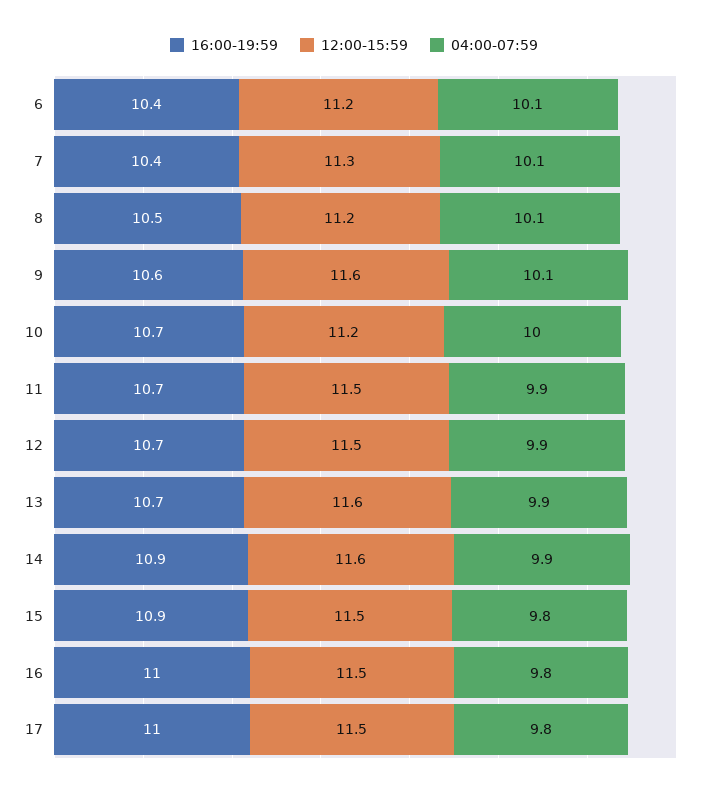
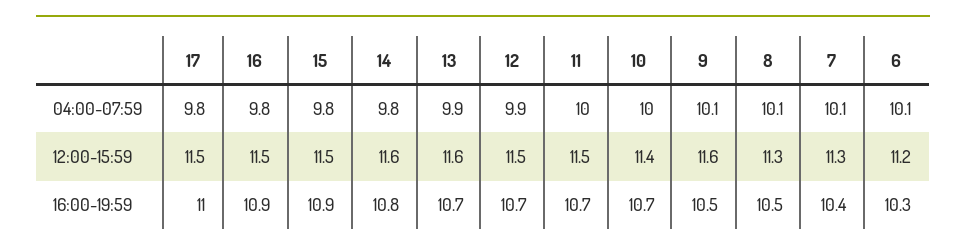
16:00-19:59, 6: 10.4 -> 10.3
12:00-15:59, 8: 11.2 -> 11.3
16:00-19:59, 9: 10.6 -> 10.5
12:00-15:59, 10: 11.2 -> 11.4
04:00-07:59, 11: 9.9 -> 10
16:00-19:59, 14: 10.9 -> 10.8
04:00-07:59, 14: 9.9 -> 9.8
16:00-19:59, 16: 11 -> 10.9

